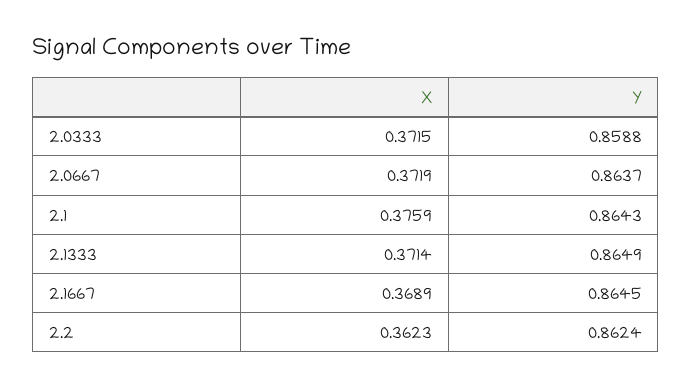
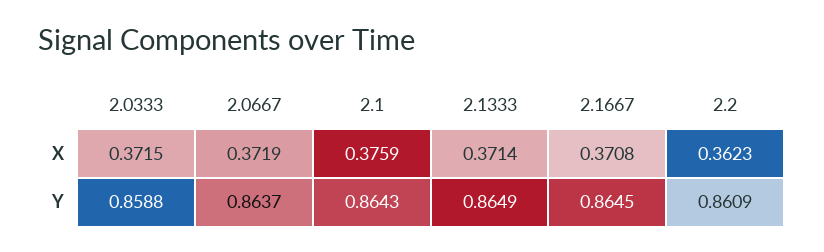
X, 2.1667: 0.3689 -> 0.3708
Y, 2.2: 0.8624 -> 0.8609

